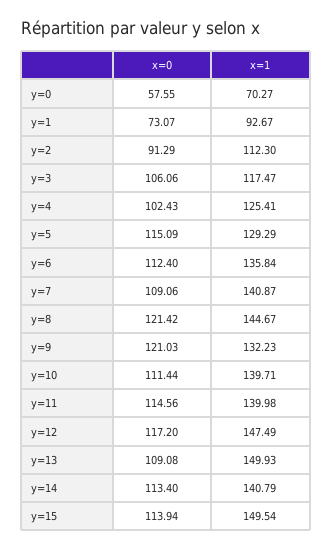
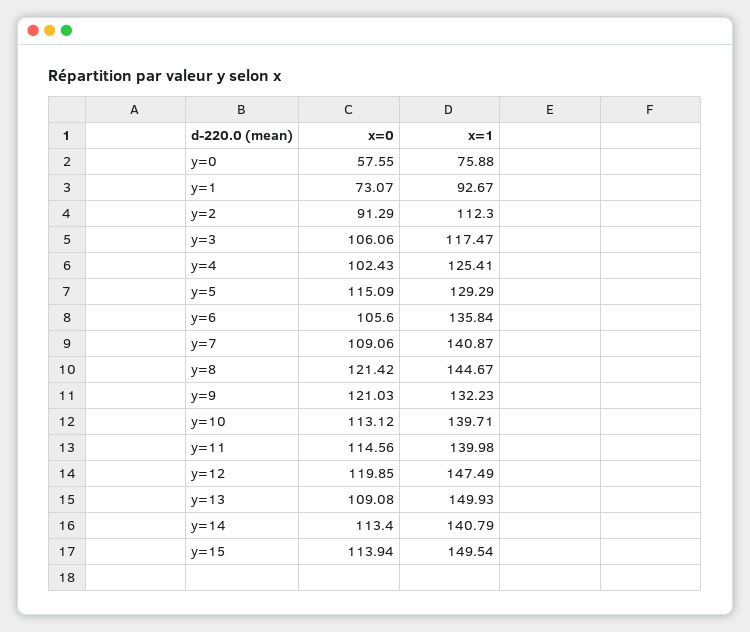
x=1, y=0: 70.27 -> 75.88
x=0, y=6: 112.4 -> 105.6
x=0, y=10: 111.44 -> 113.12
x=0, y=12: 117.2 -> 119.85

